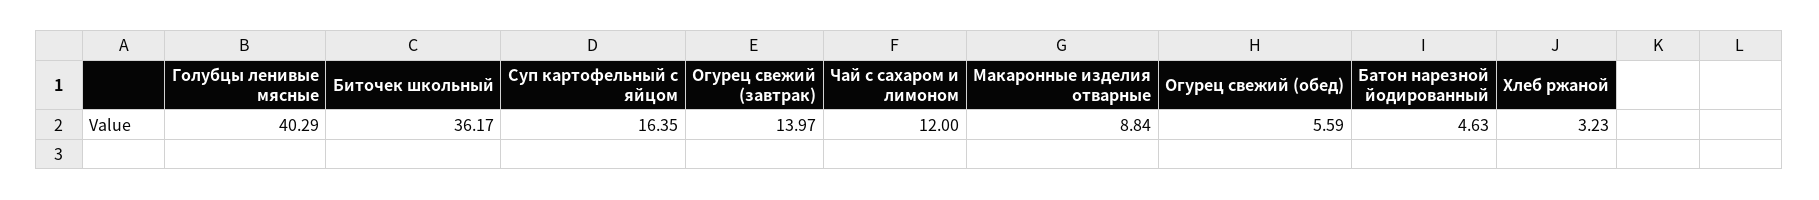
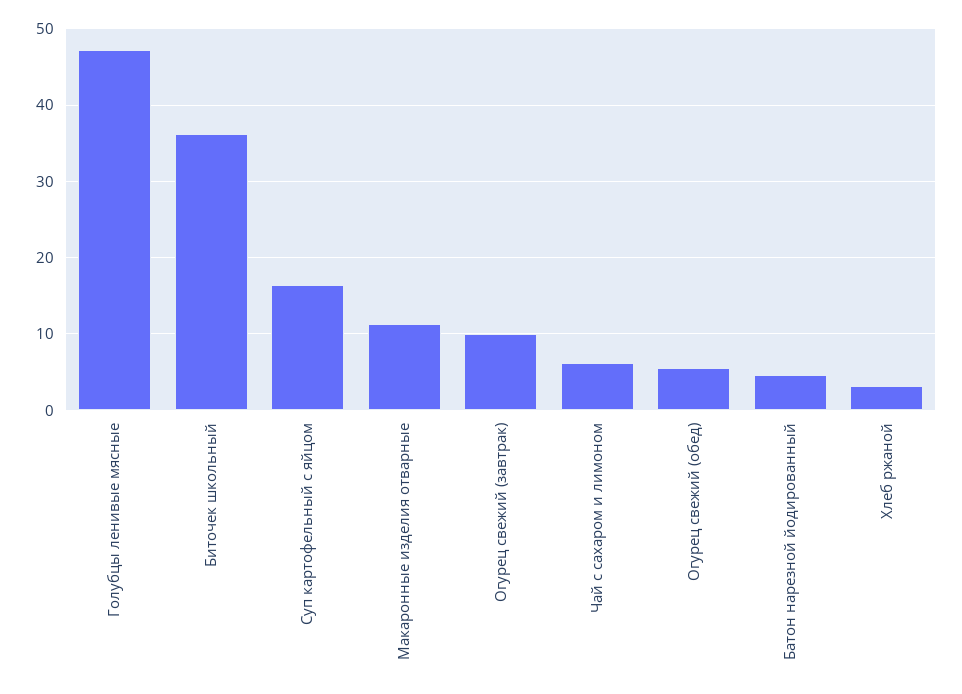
Голубцы ленивые мясные: 40.29 -> 47
Огурец свежий (завтрак): 13.97 -> 10
Чай с сахаром и лимоном: 12 -> 6
Макаронные изделия отварные: 8.84 -> 11

